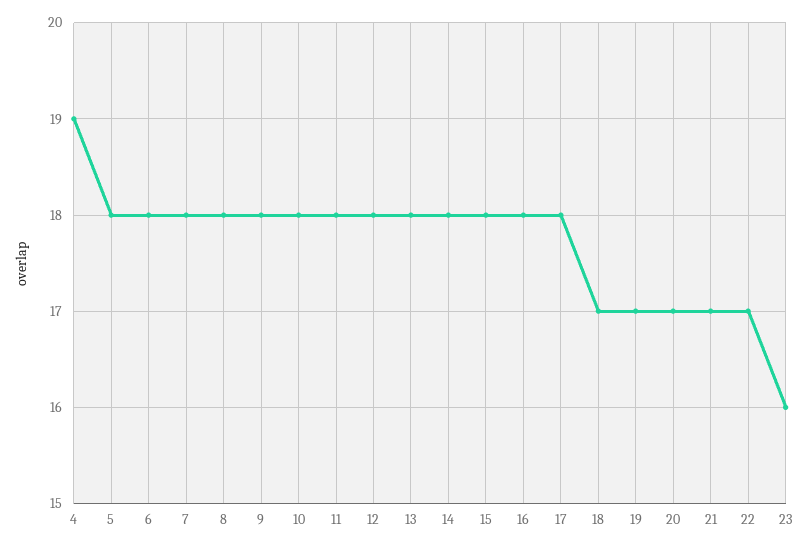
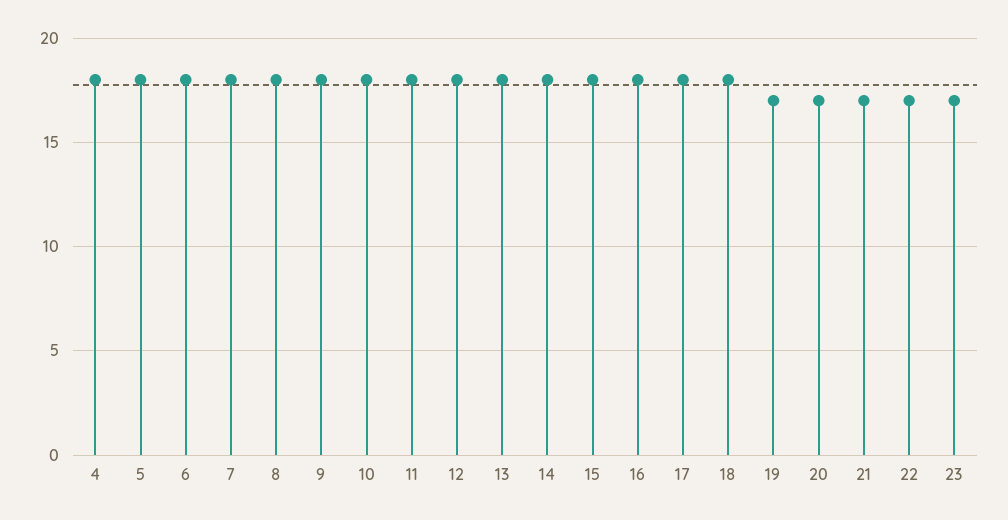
4: 19 -> 18
18: 17 -> 18
23: 16 -> 17

